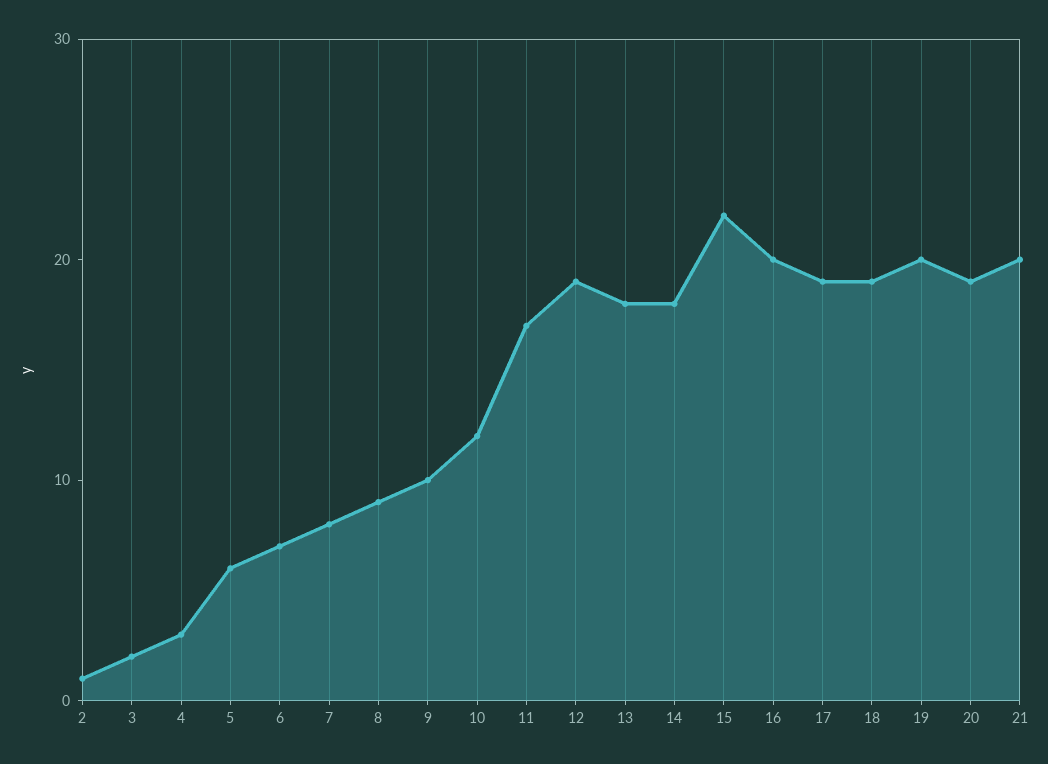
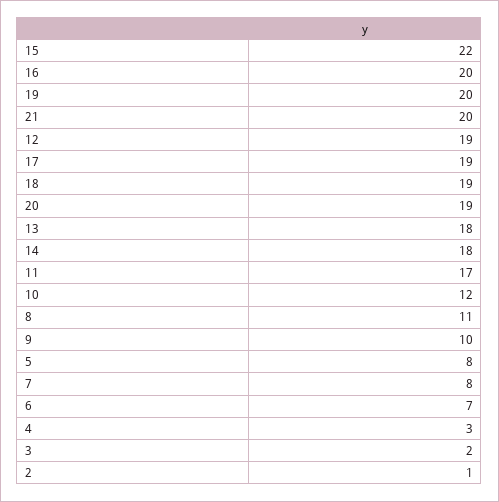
5: 6 -> 8
8: 9 -> 11

